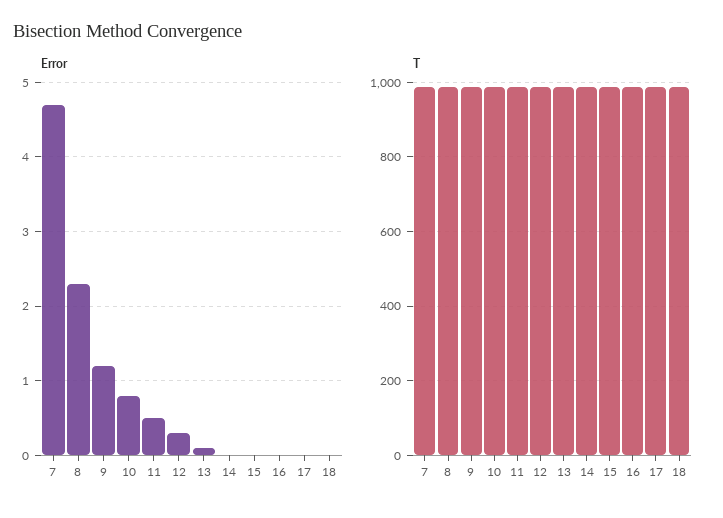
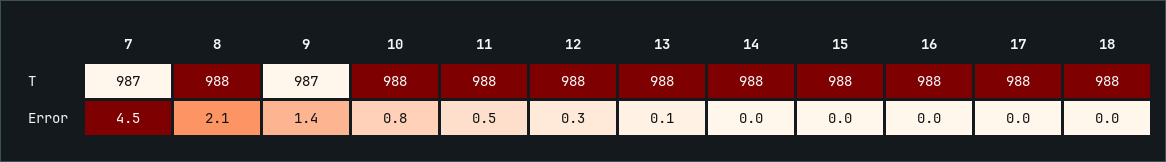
Error, 7: 4.7 -> 4.5
Error, 8: 2.3 -> 2.1
Error, 9: 1.2 -> 1.4

